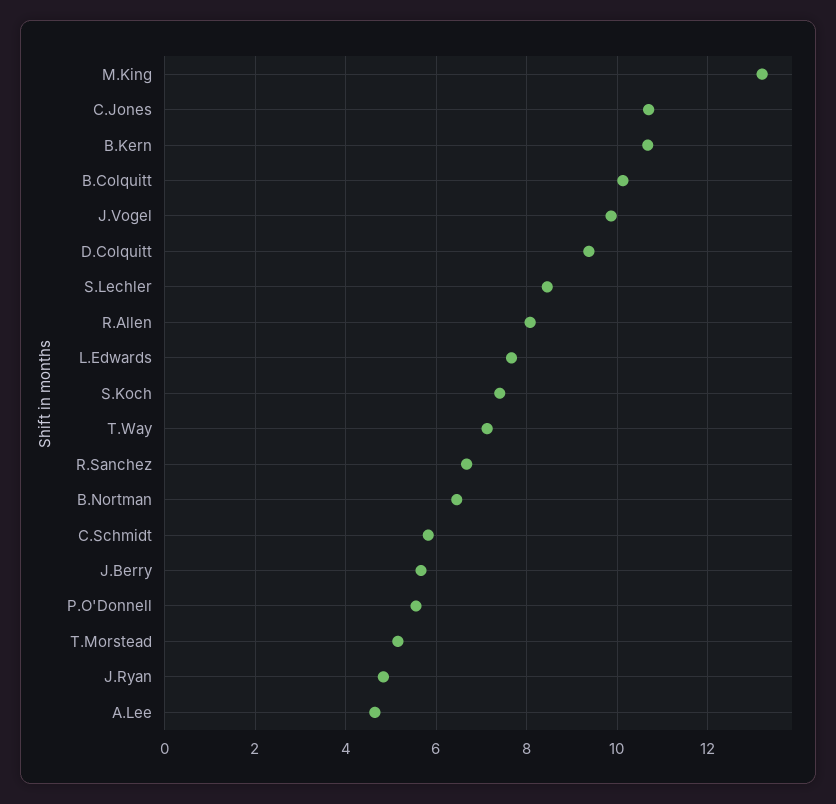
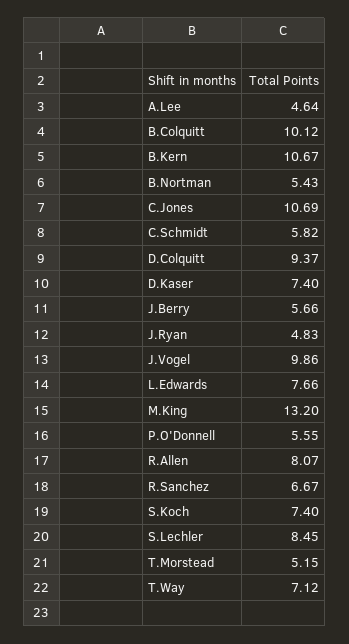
B.Nortman: 6.4 -> 5.43
D.Kaser: none -> 7.4

